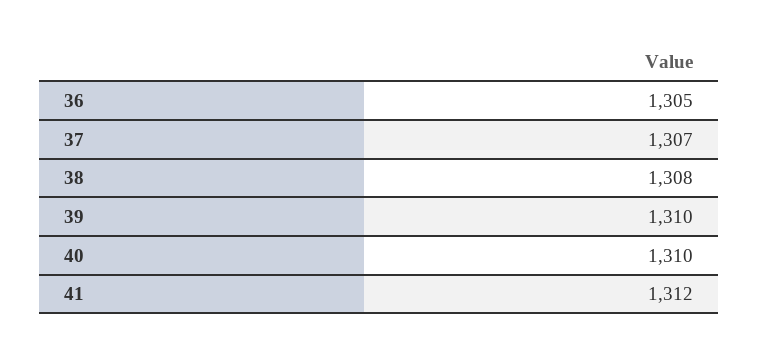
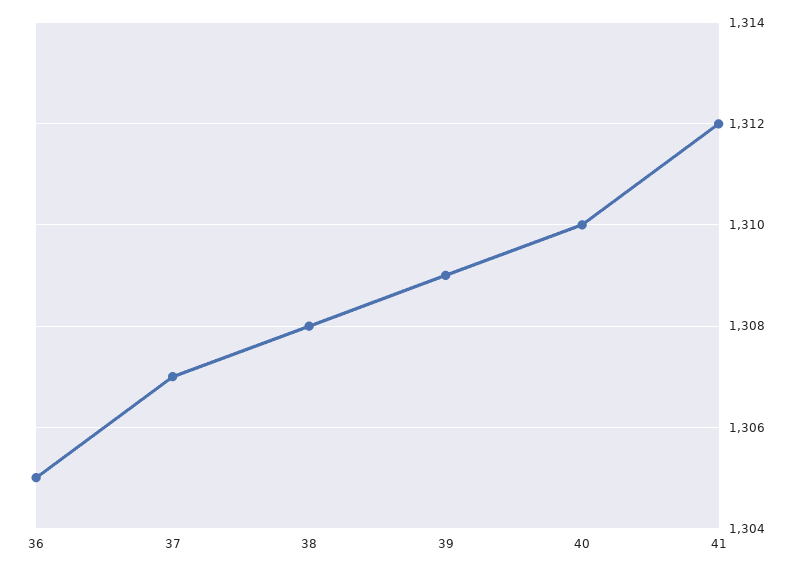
39: 1310 -> 1309

